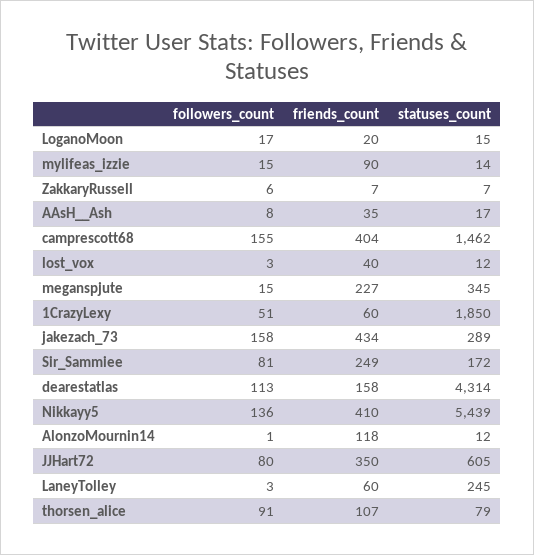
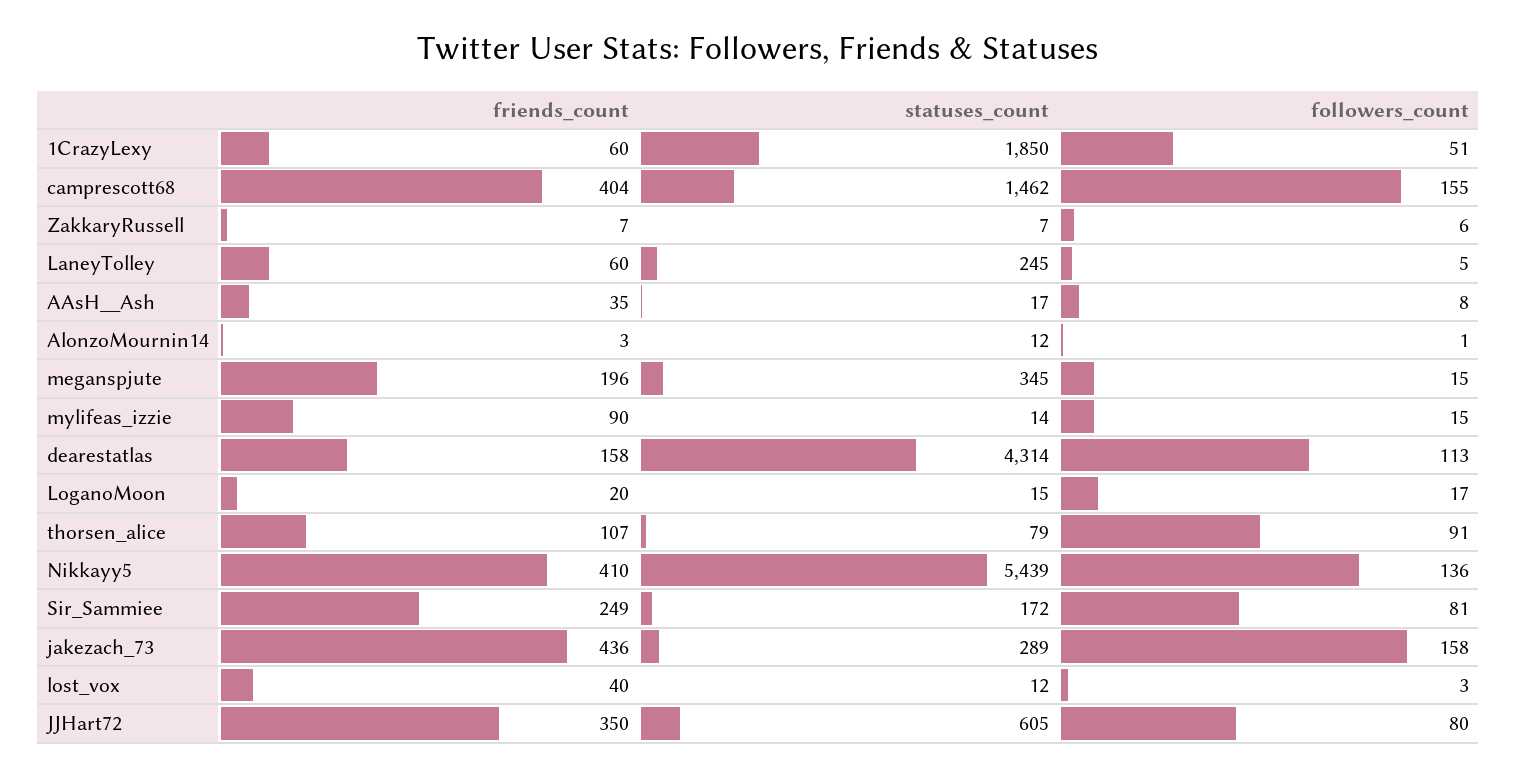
friends_count, meganspjute: 227 -> 196
friends_count, jakezach_73: 434 -> 436
friends_count, AlonzoMournin14: 118 -> 3
followers_count, LaneyTolley: 3 -> 5

